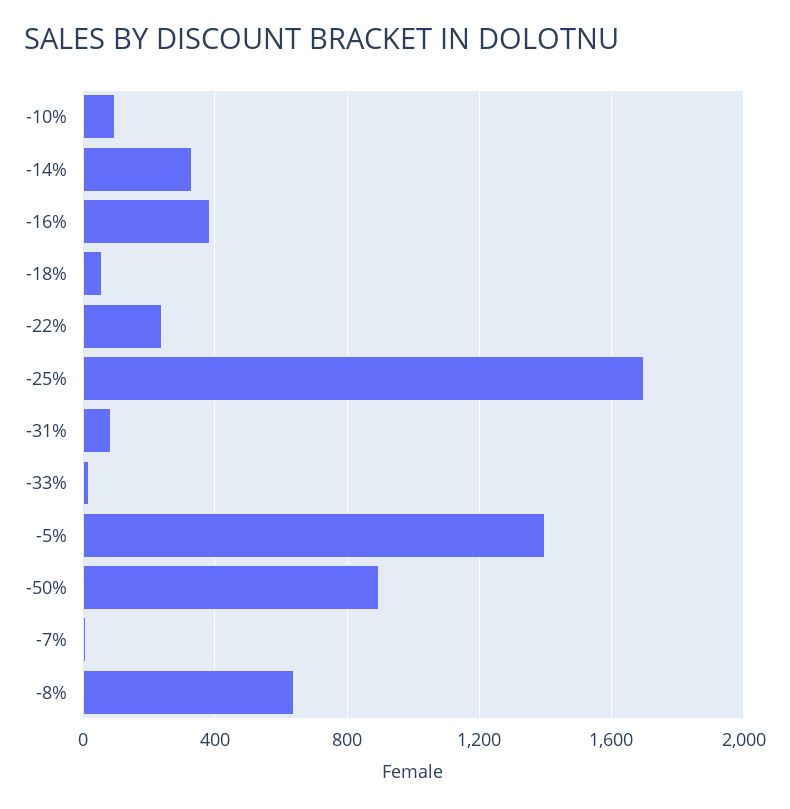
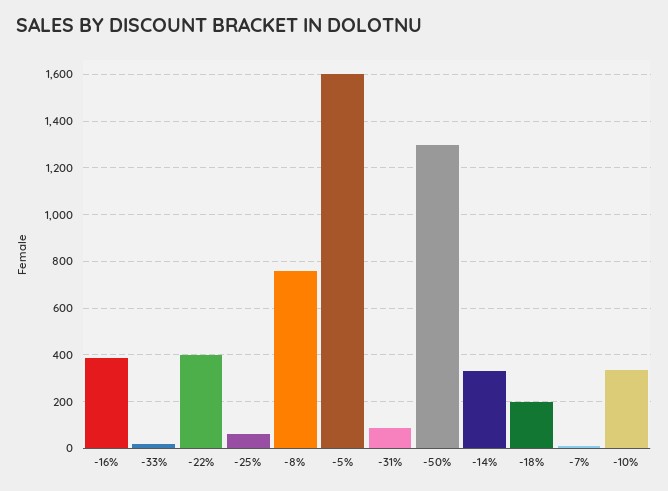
-10%: 100 -> 350
-18%: 50 -> 200
-22%: 250 -> 400
-25%: 1700 -> 50
-5%: 1400 -> 1600
-50%: 900 -> 1300
-8%: 650 -> 750

